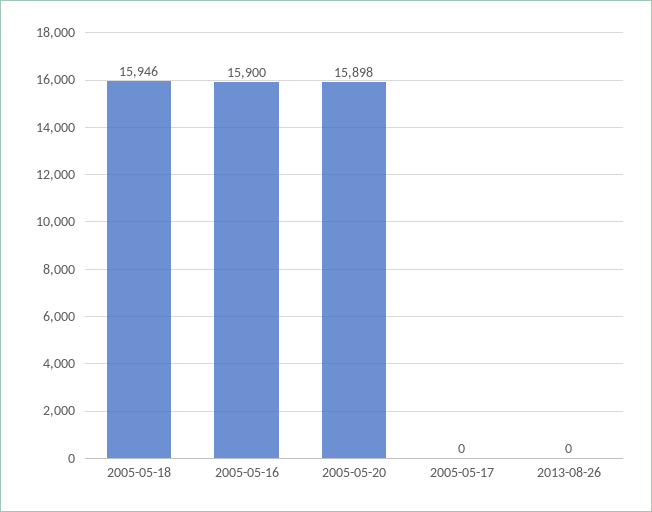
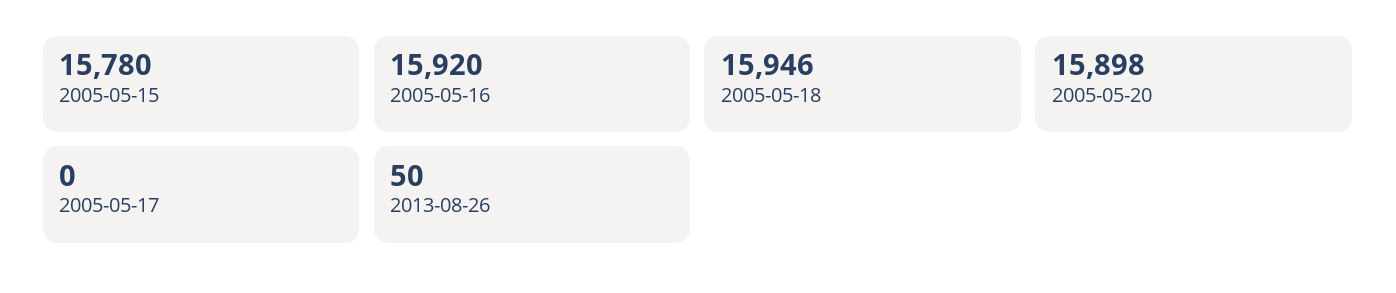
2005-05-16: 15900 -> 15920
2013-08-26: 0 -> 50
2005-05-15: none -> 15780

